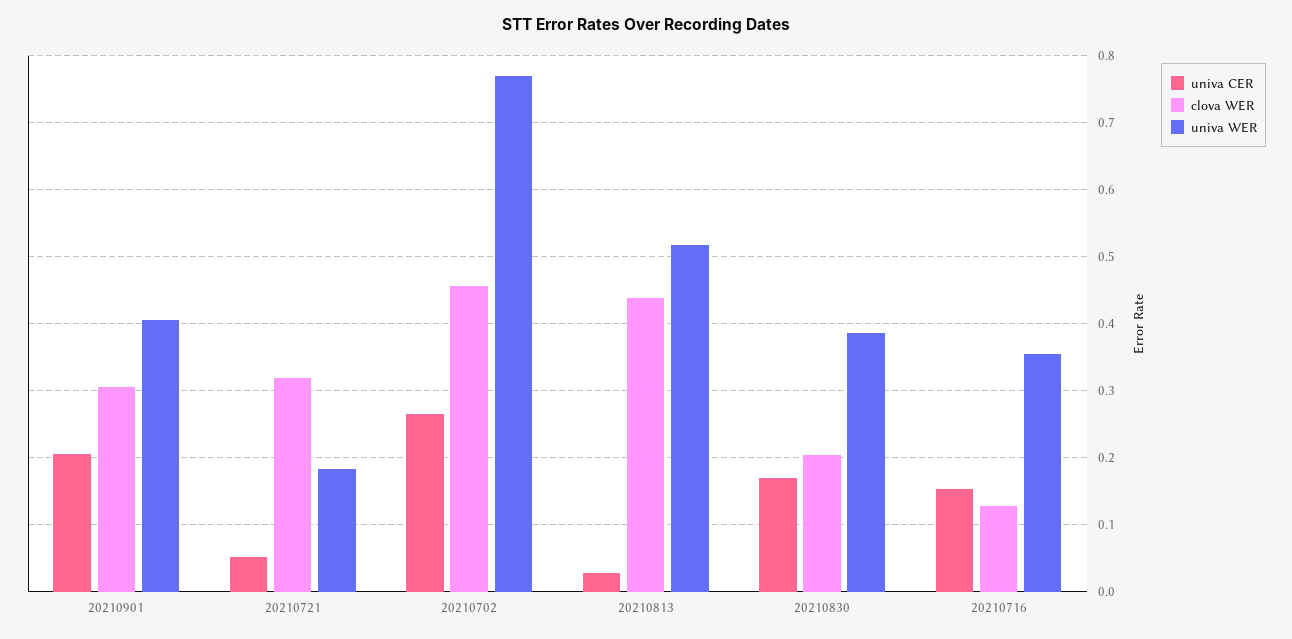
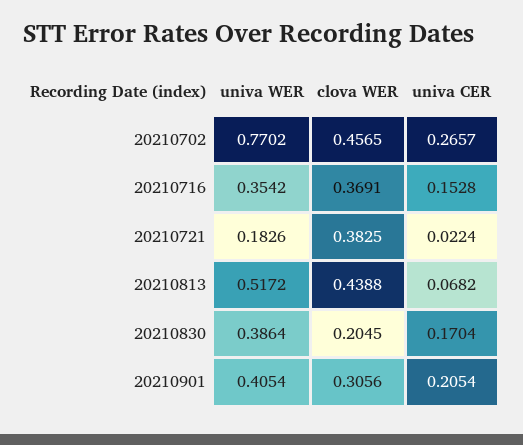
univa CER, 20210721: 0.05 -> 0.0224
clova WER, 20210721: 0.32 -> 0.3825
univa CER, 20210813: 0.03 -> 0.0682
clova WER, 20210716: 0.13 -> 0.3691

